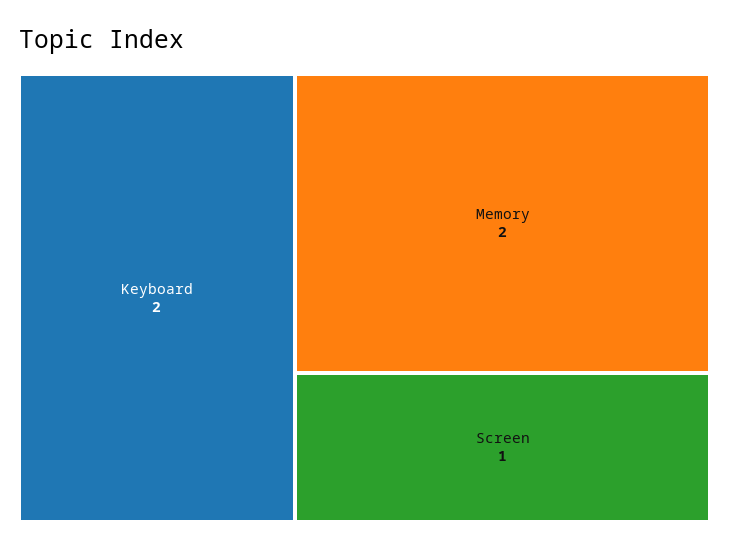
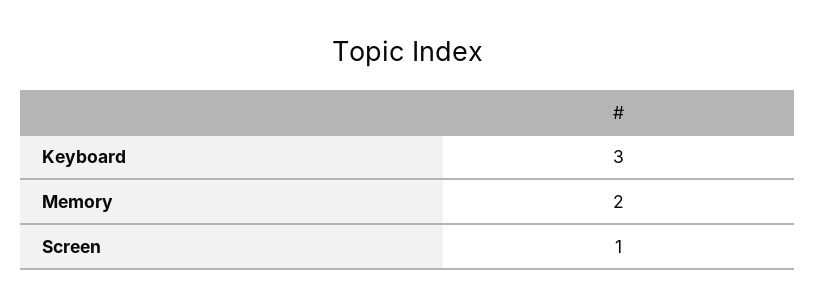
Keyboard: 2 -> 3

